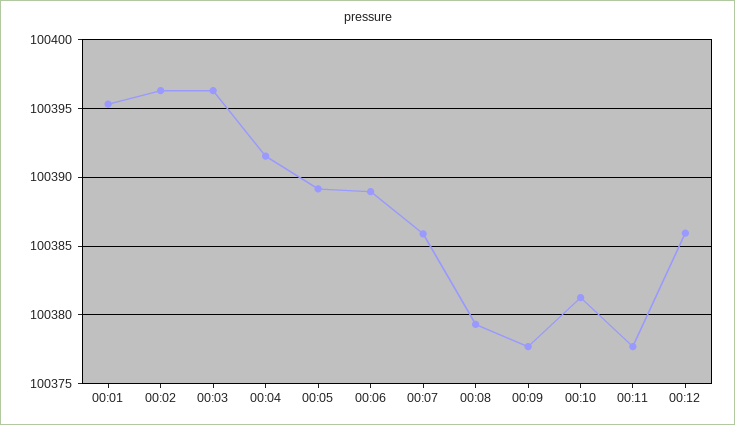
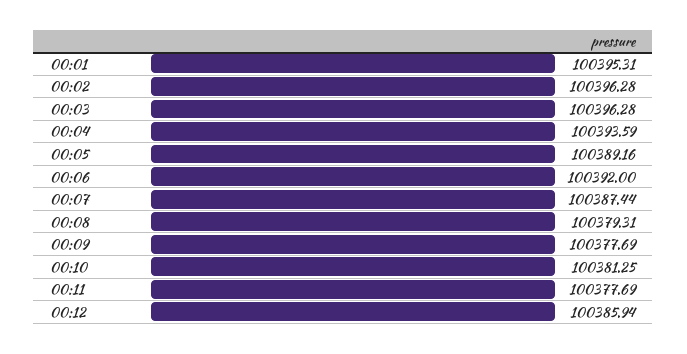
00:04: 100391.5 -> 100393.59
00:06: 100389 -> 100392
00:07: 100386 -> 100387.44

